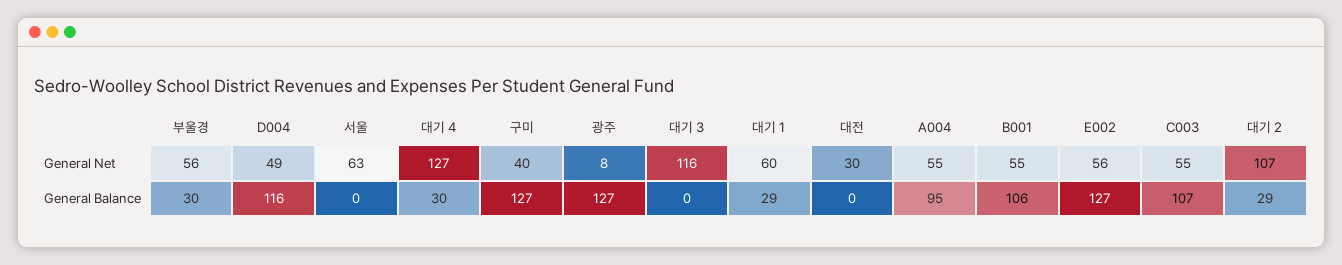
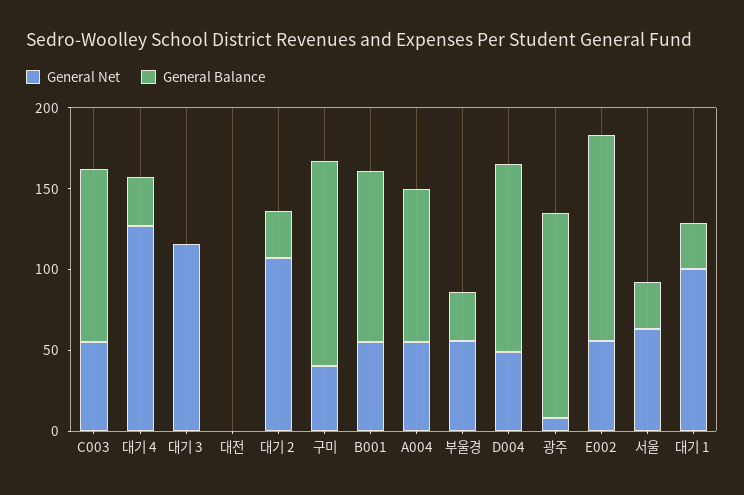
General Net, 대기 1: 60 -> 100
General Net, 대전: 30 -> 0
General Balance, 서울: 0 -> 30

